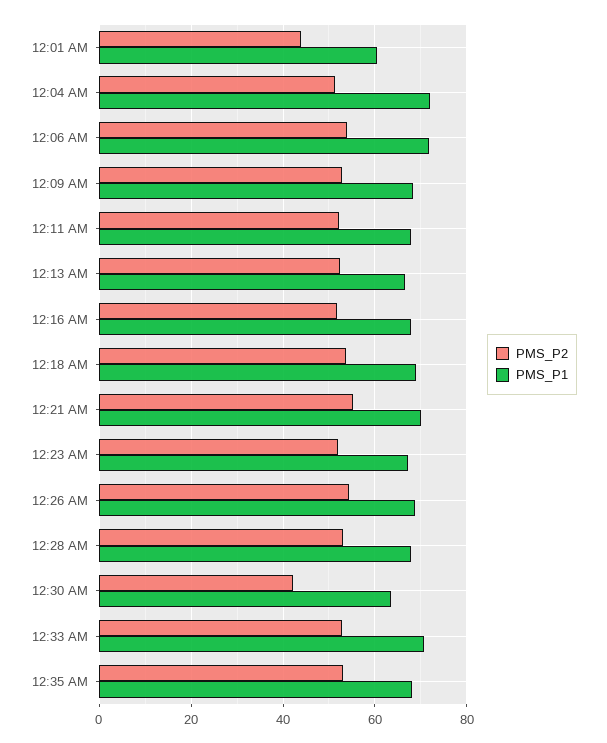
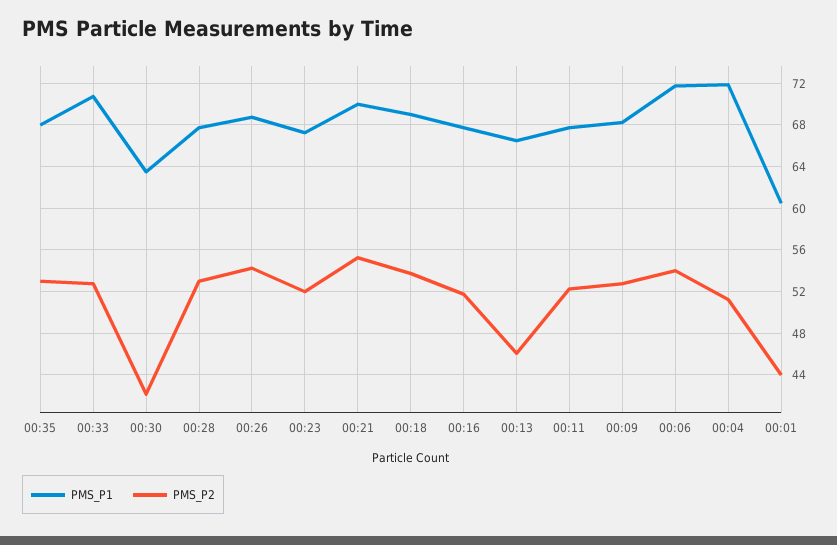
PMS_P2, 12:13 AM: 52 -> 46

